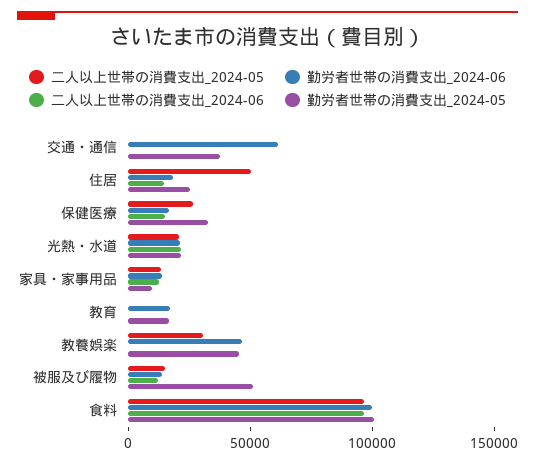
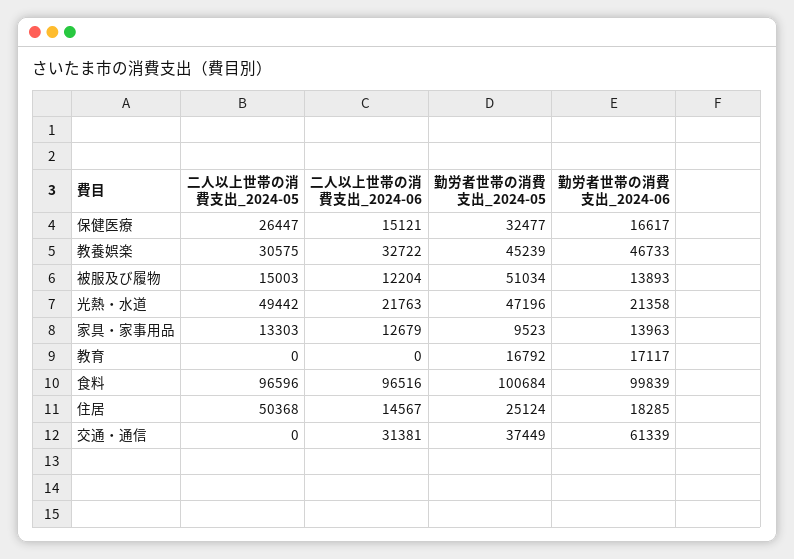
二人以上世帯の消費支出_2024-06, 交通・通信: 0 -> 31381
二人以上世帯の消費支出_2024-05, 光熱・水道: 20000 -> 49442
勤労者世帯の消費支出_2024-05, 光熱・水道: 20000 -> 47196
二人以上世帯の消費支出_2024-06, 教養娯楽: 0 -> 32722

